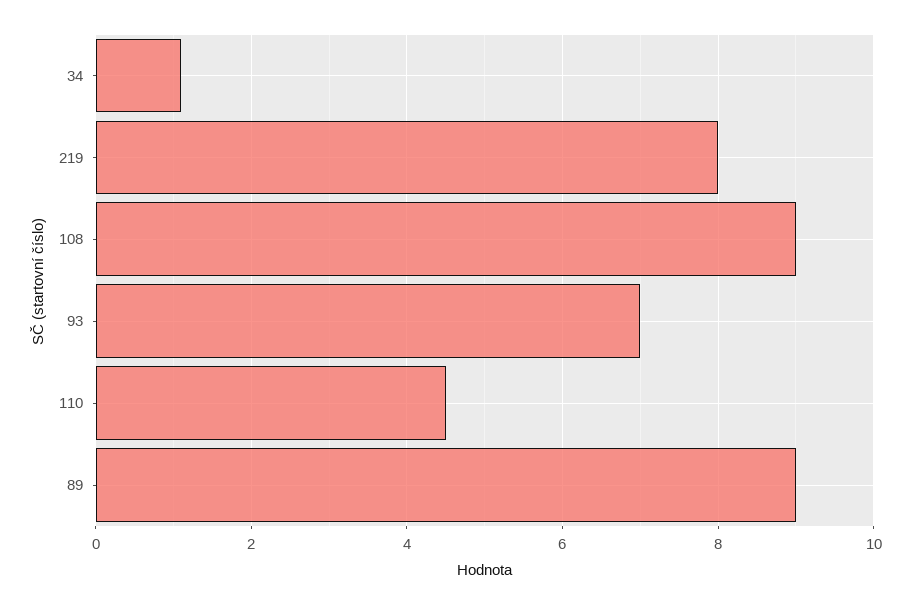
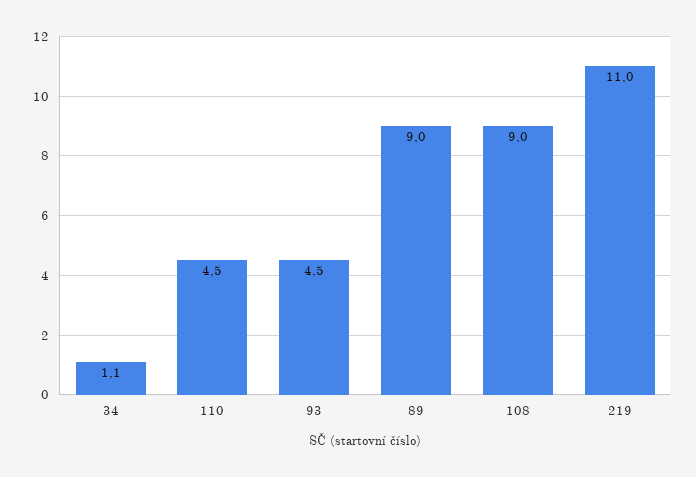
219: 8 -> 11
93: 7 -> 4.5

